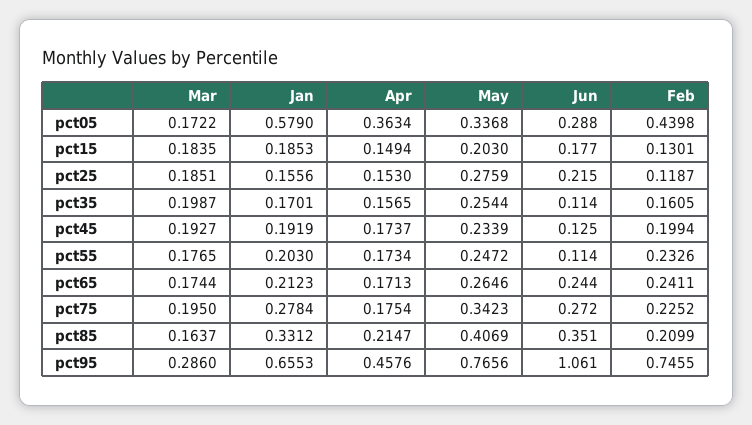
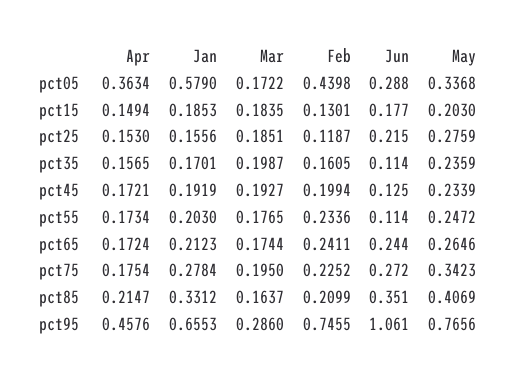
May, pct35: 0.2544 -> 0.2359
Apr, pct45: 0.1737 -> 0.1721
Feb, pct55: 0.2326 -> 0.2336
Apr, pct65: 0.1713 -> 0.1724

